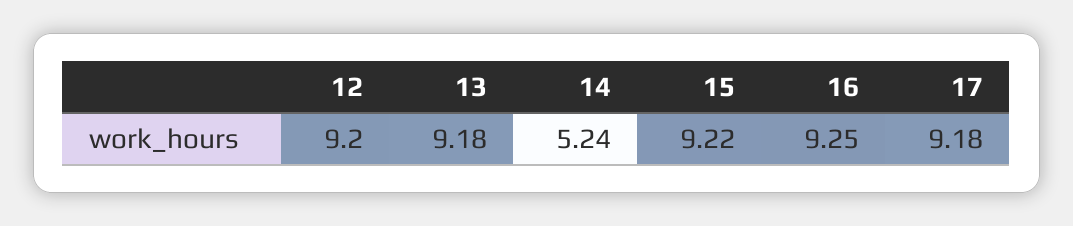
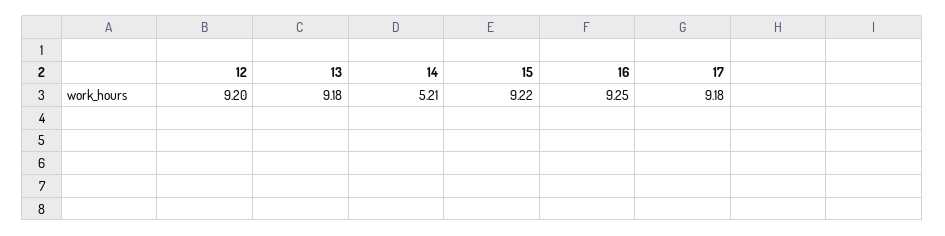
14: 5.24 -> 5.21

